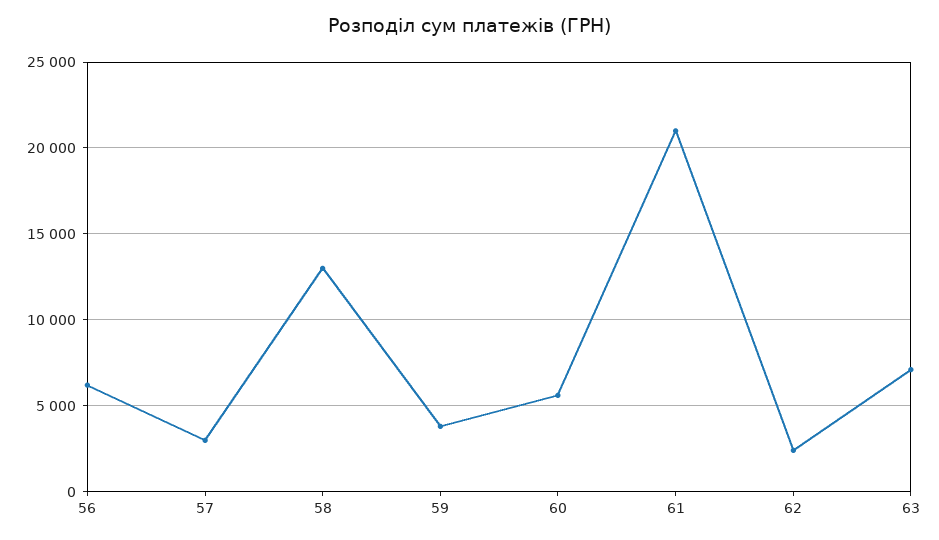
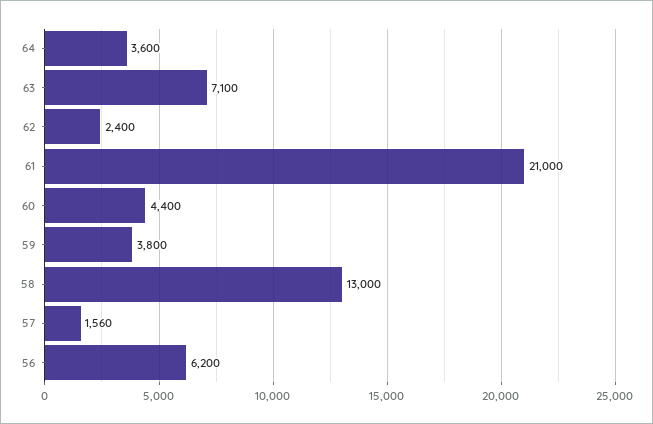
57: 3000 -> 1560
60: 5500 -> 4400
64: none -> 3600

